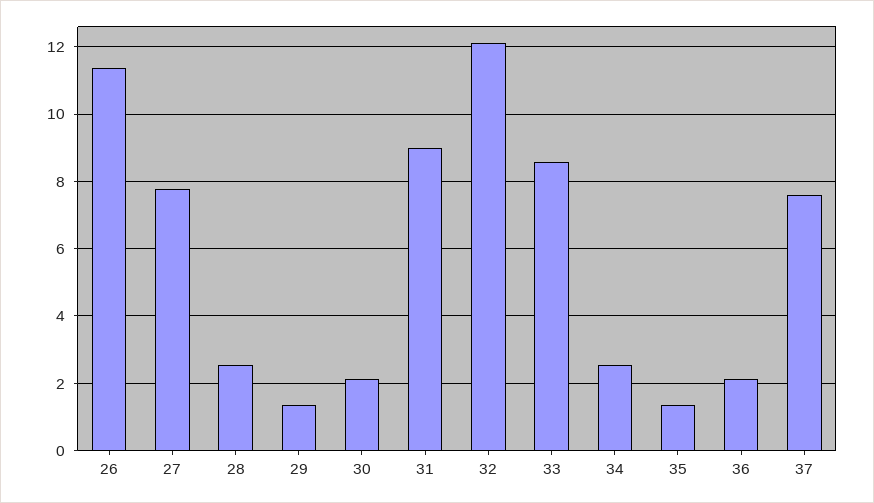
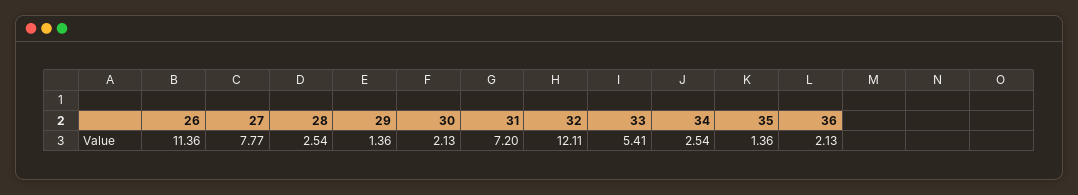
31: 9 -> 7.2
33: 8.6 -> 5.41
37: 7.6 -> none

